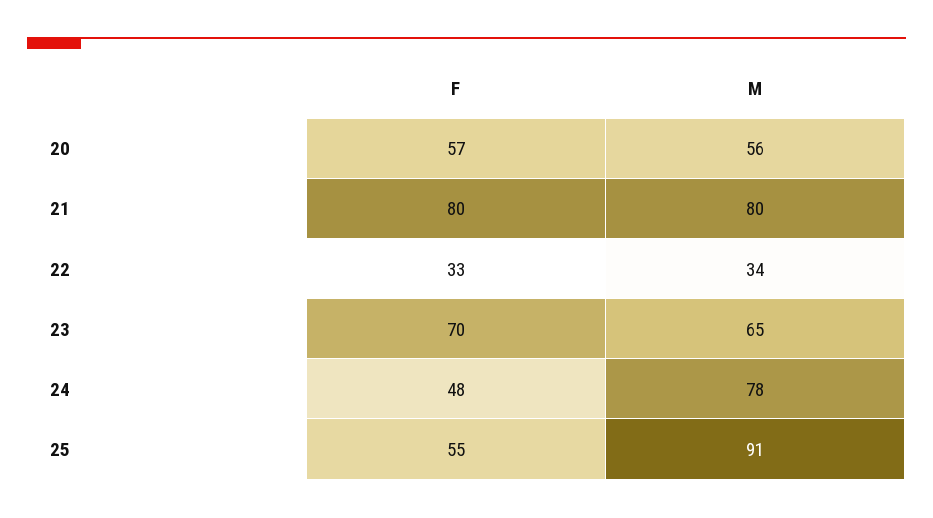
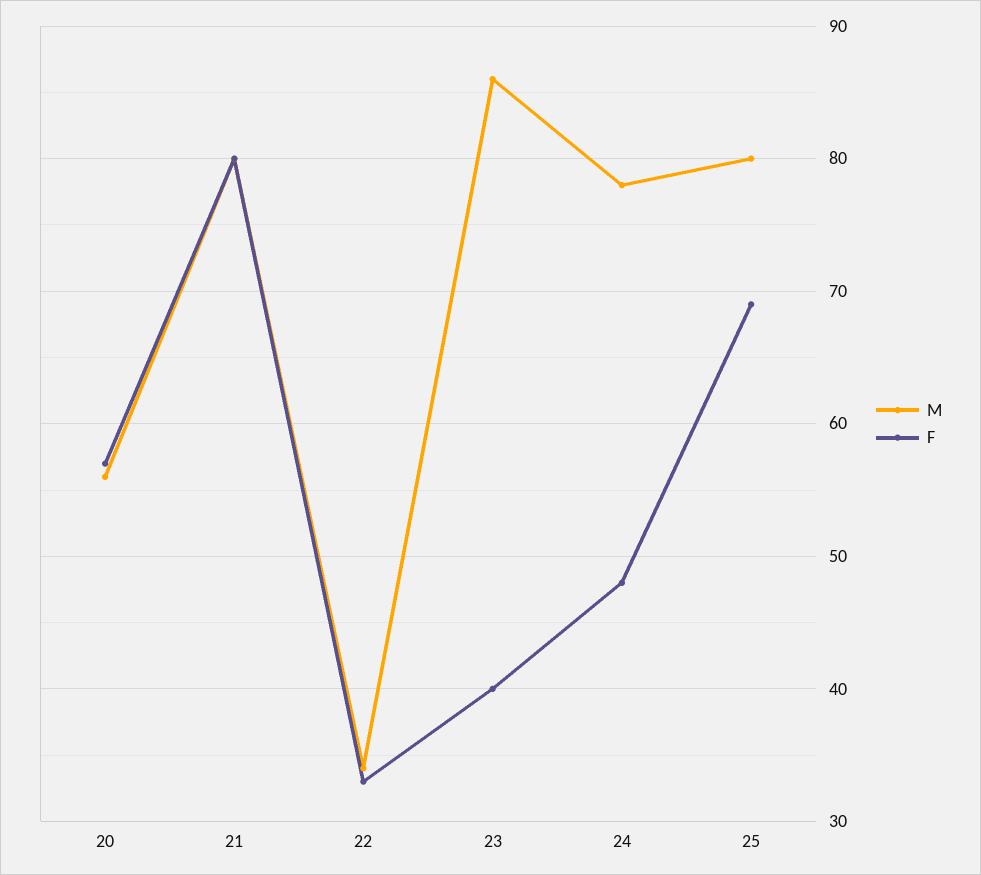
F, 23: 70 -> 40
M, 23: 65 -> 86
F, 25: 55 -> 69
M, 25: 91 -> 80

